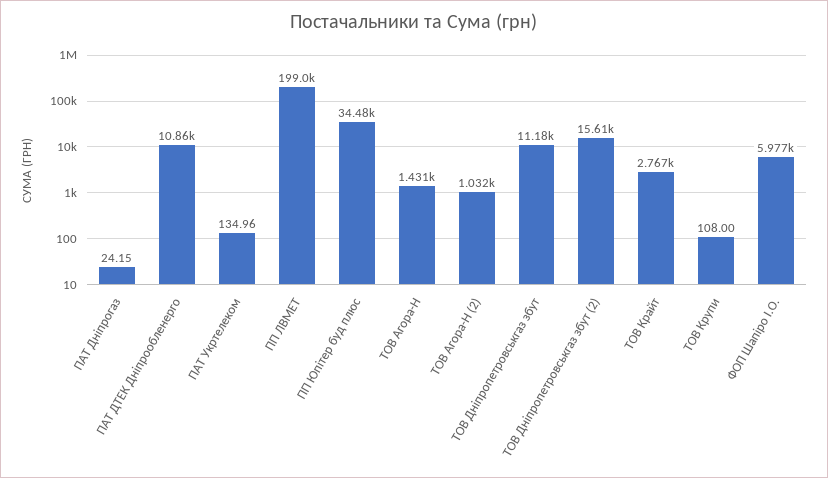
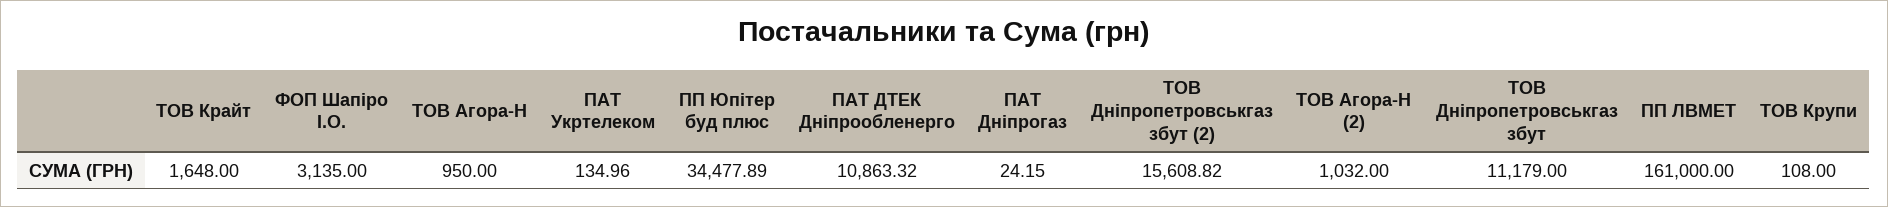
ПП ЛВМЕТ: 199000 -> 161000
ТОВ Агора-Н: 1431 -> 950
ТОВ Крайт: 2767 -> 1648
ФОП Шапіро І.О.: 5977 -> 3135

